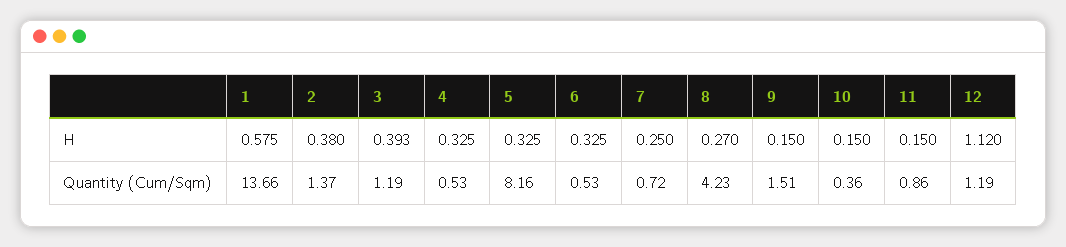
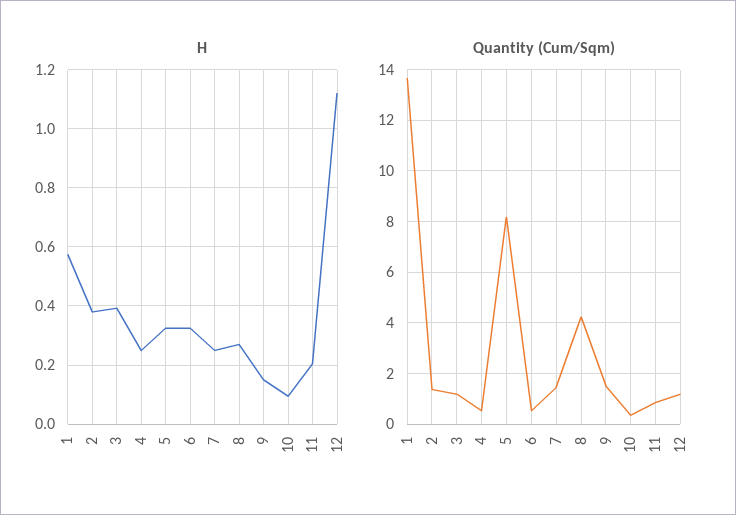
H, 4: 0.325 -> 0.25
H, 10: 0.15 -> 0.1
H, 11: 0.15 -> 0.2
Quantity (Cum/Sqm), 7: 0.72 -> 1.5

